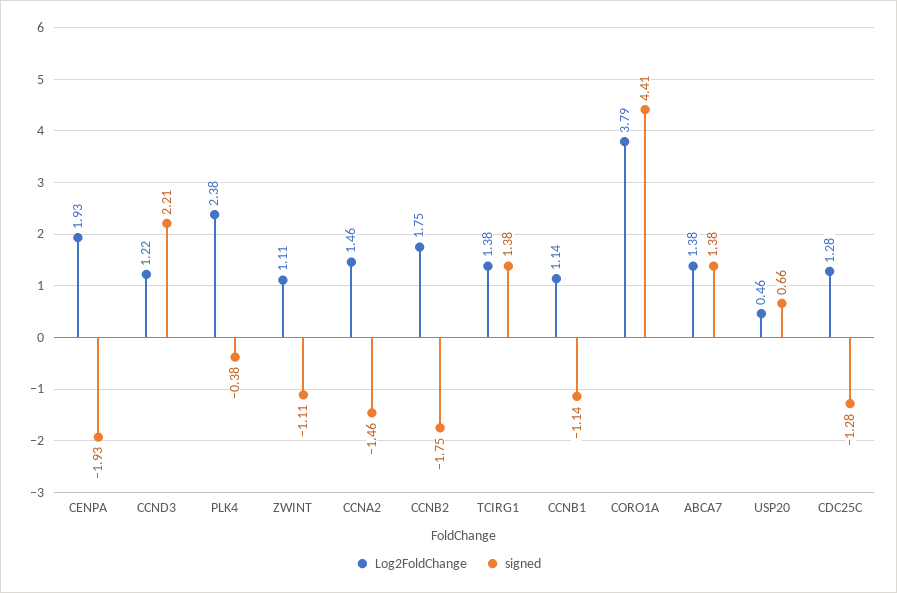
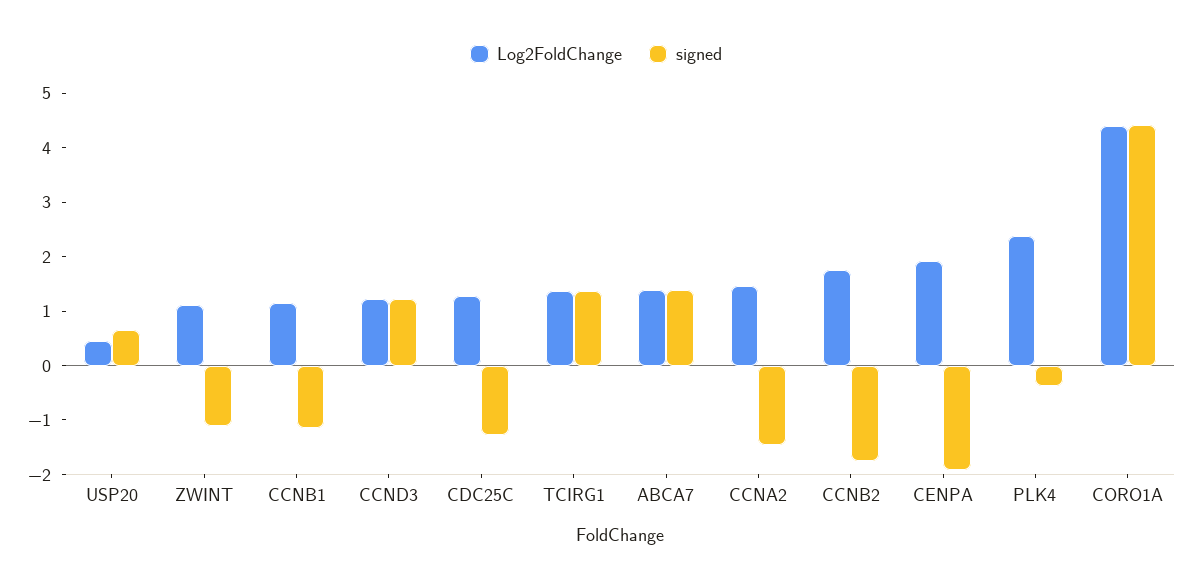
signed, CCND3: 2.21 -> 1.2
Log2FoldChange, CORO1A: 3.79 -> 4.4

